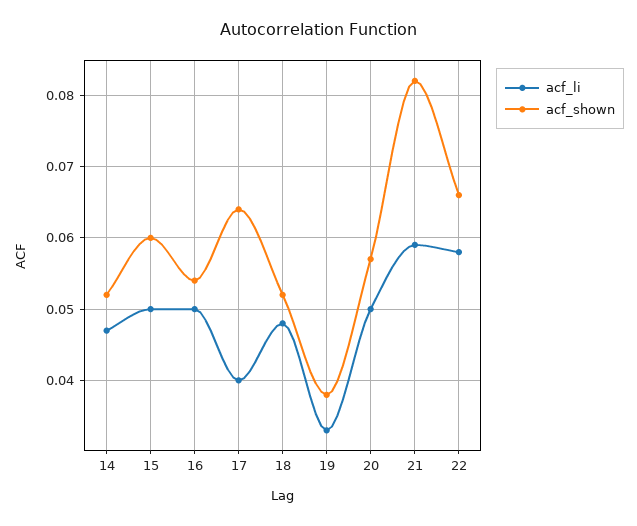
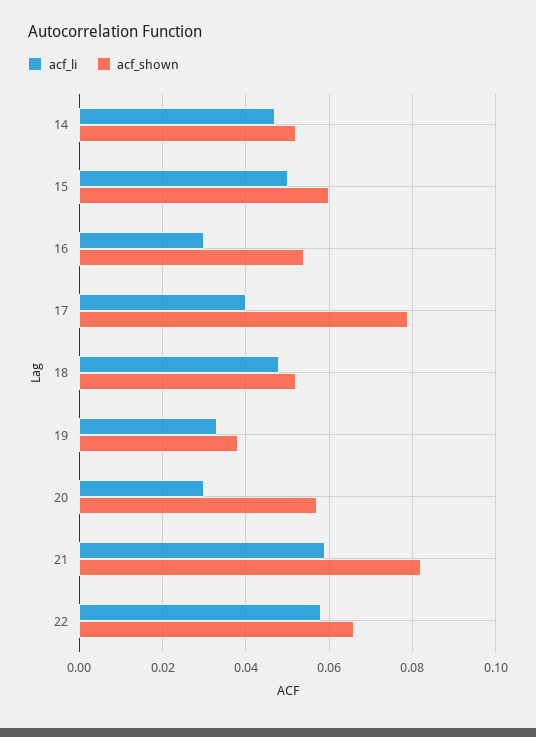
acf_li, 16: 0.05 -> 0.03
acf_shown, 17: 0.064 -> 0.08
acf_li, 20: 0.05 -> 0.03

